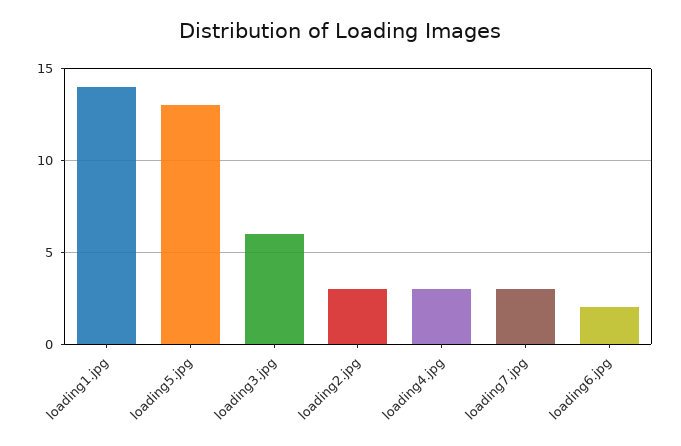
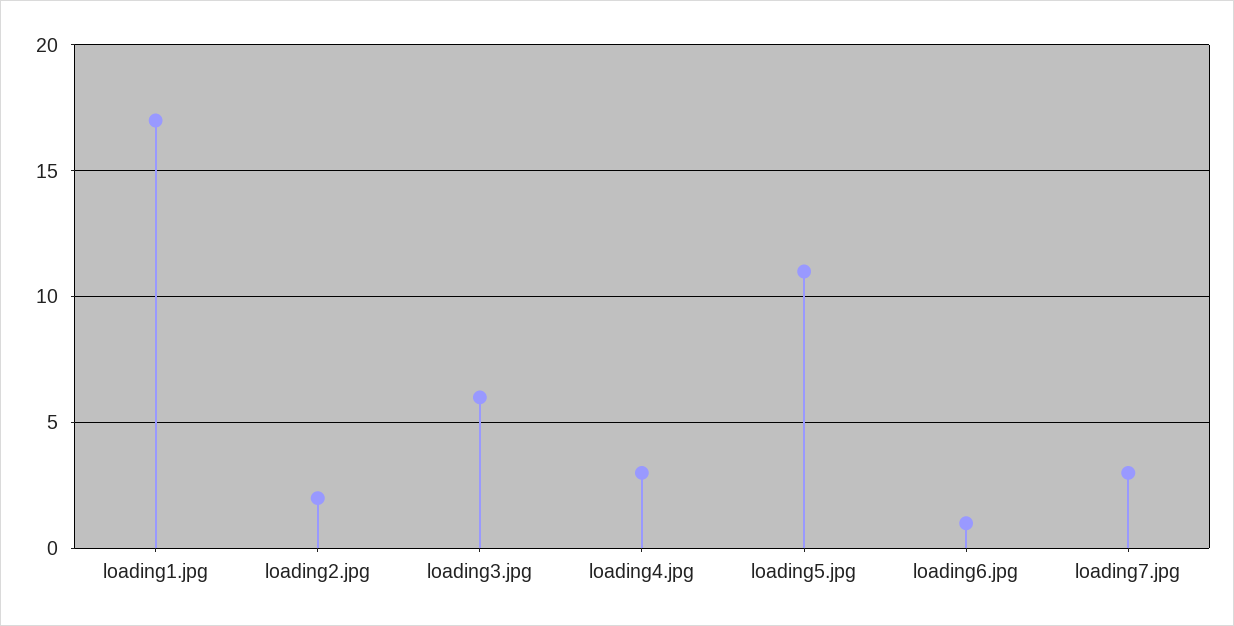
loading1.jpg: 14 -> 17
loading5.jpg: 13 -> 11
loading2.jpg: 3 -> 2
loading6.jpg: 2 -> 1

